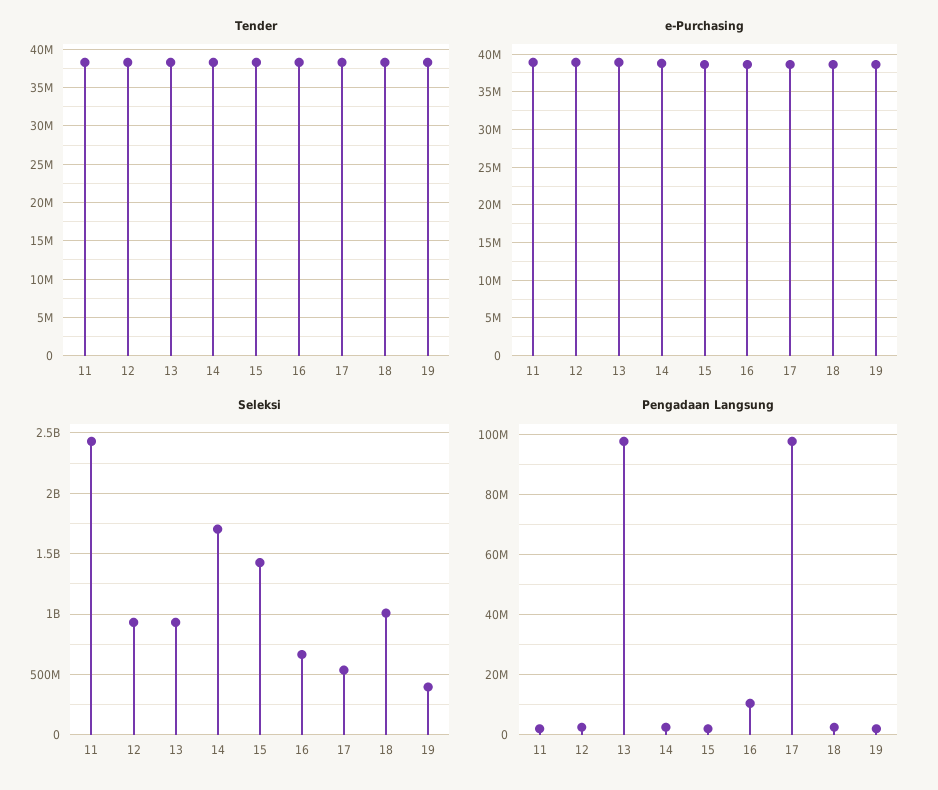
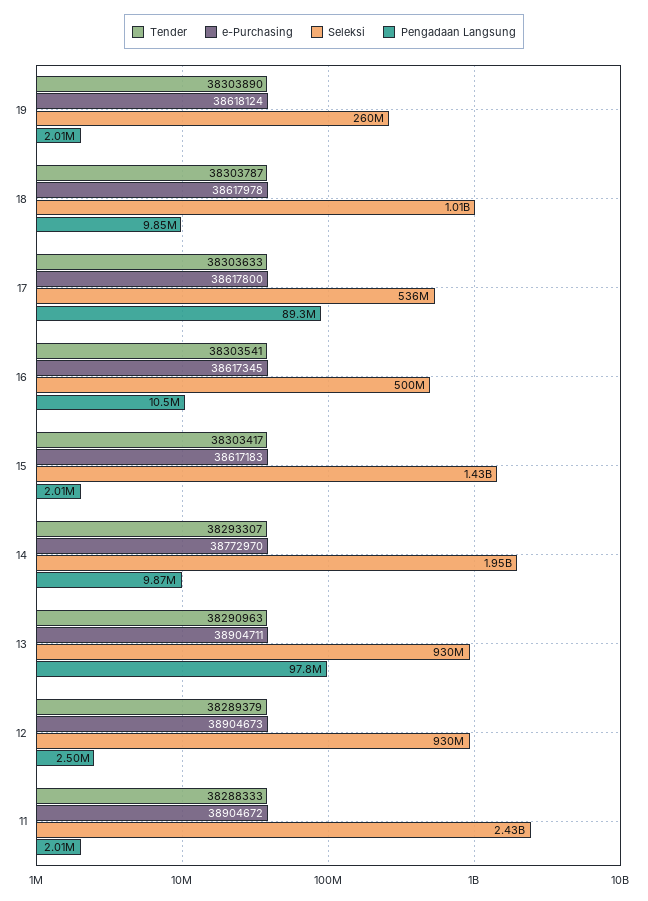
Seleksi, 14: 1700000000 -> 1950000000
Seleksi, 16: 650000000 -> 500000000
Seleksi, 19: 400000000 -> 260000000
Pengadaan Langsung, 14: 2500000 -> 9870000
Pengadaan Langsung, 17: 97500000 -> 89300000
Pengadaan Langsung, 18: 2500000 -> 9850000

